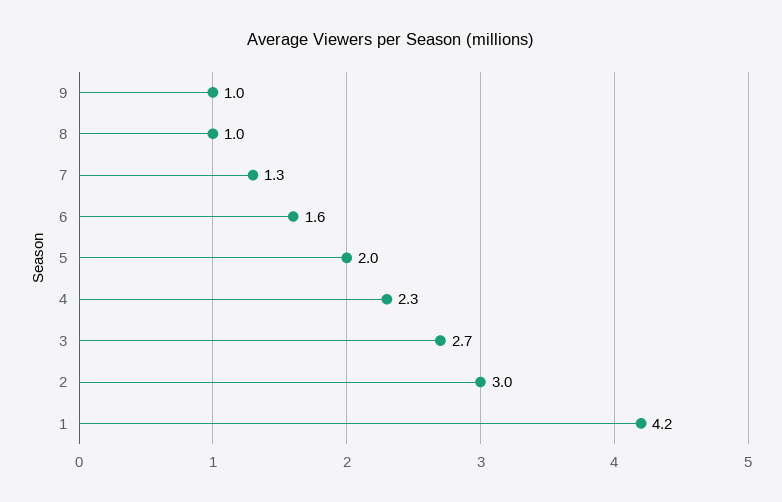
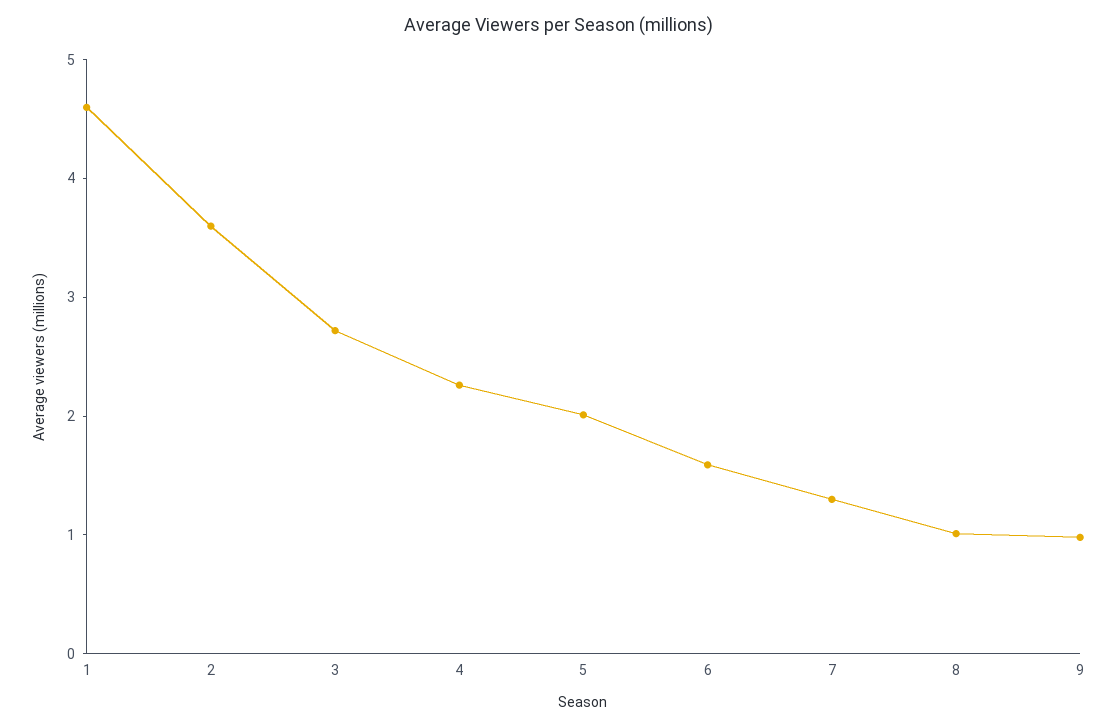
2: 3 -> 3.6
1: 4.2 -> 4.6

